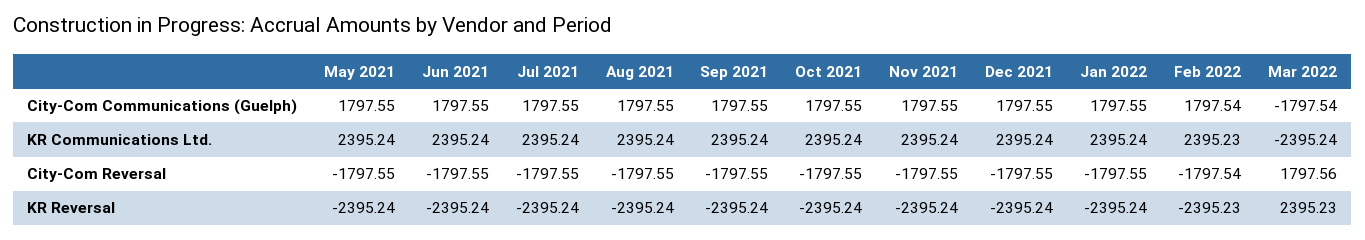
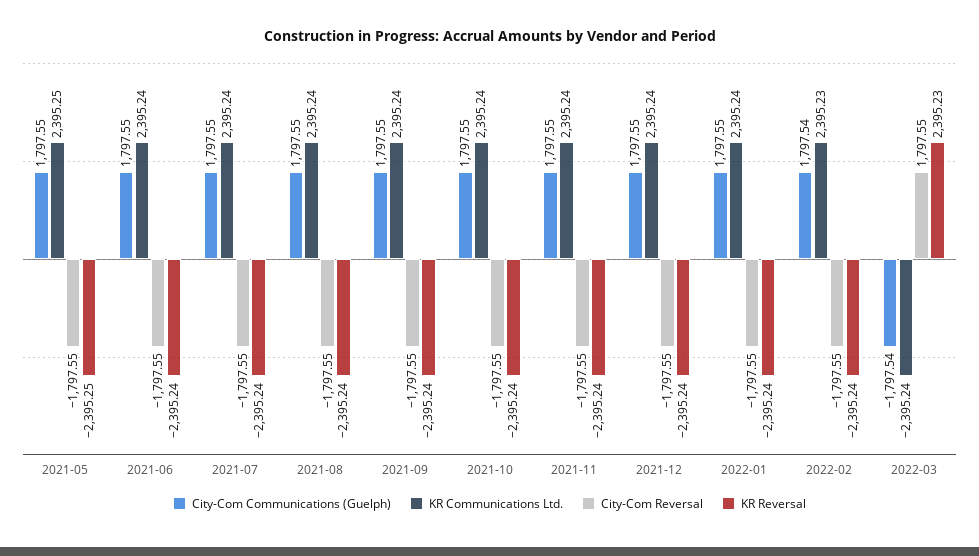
KR Communications Ltd., May 2021: 2395.24 -> 2395.25
City-Com Reversal, Feb 2022: -1797.54 -> -1797.55
City-Com Reversal, Mar 2022: 1797.56 -> 1797.55
KR Reversal, May 2021: -2395.24 -> -2395.25
KR Reversal, Feb 2022: -2395.23 -> -2395.24

